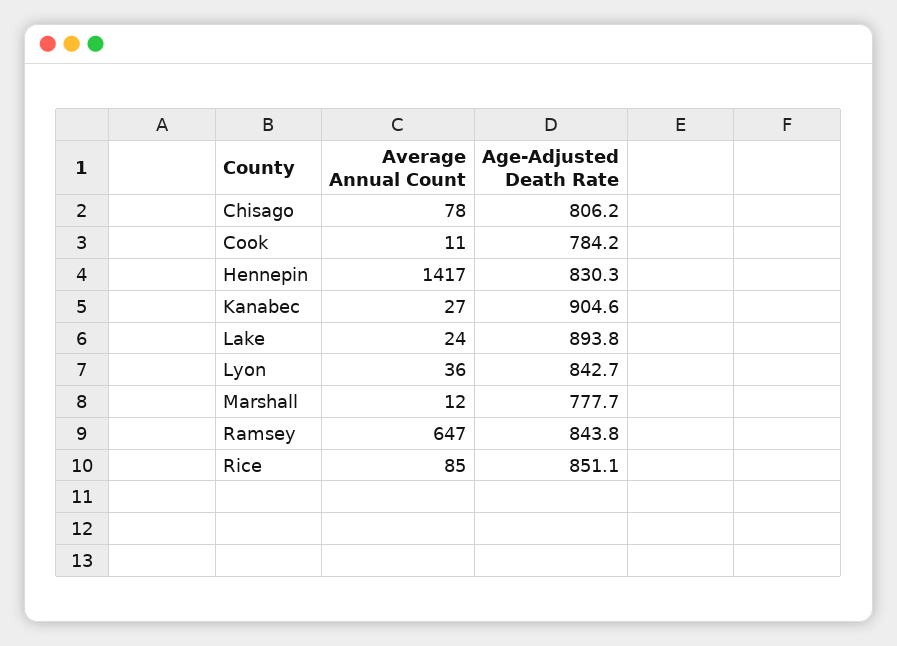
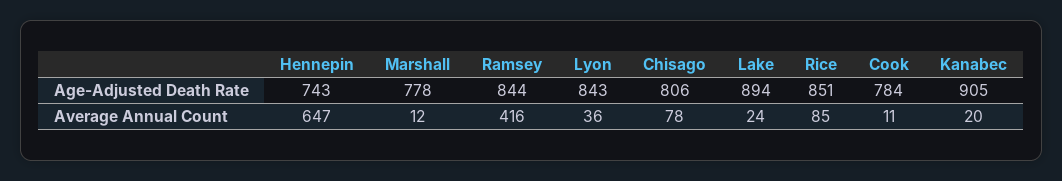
Average Annual Count, Hennepin: 1417 -> 647
Age-Adjusted Death Rate, Hennepin: 830.3 -> 743
Average Annual Count, Kanabec: 27 -> 20
Average Annual Count, Ramsey: 647 -> 416

